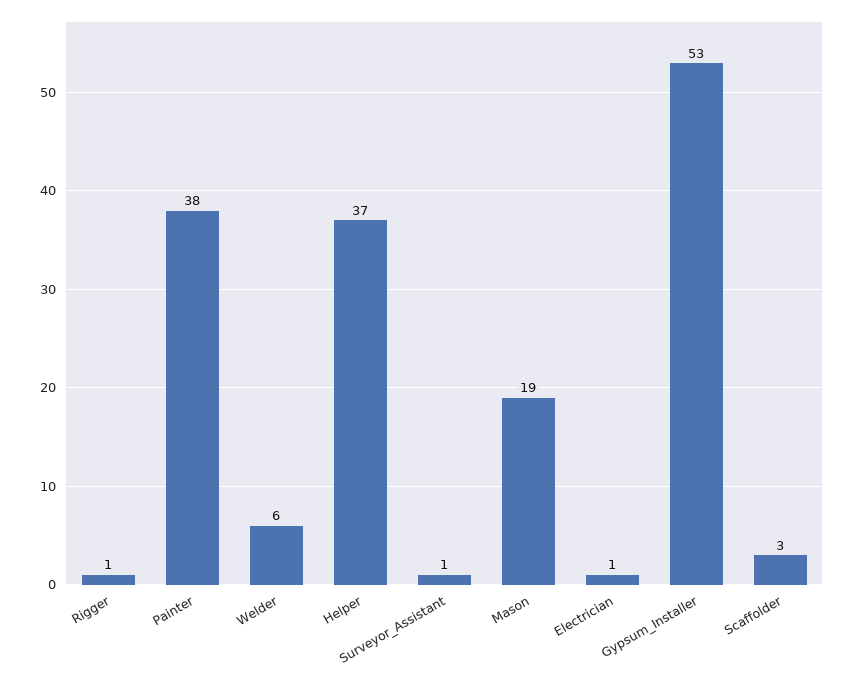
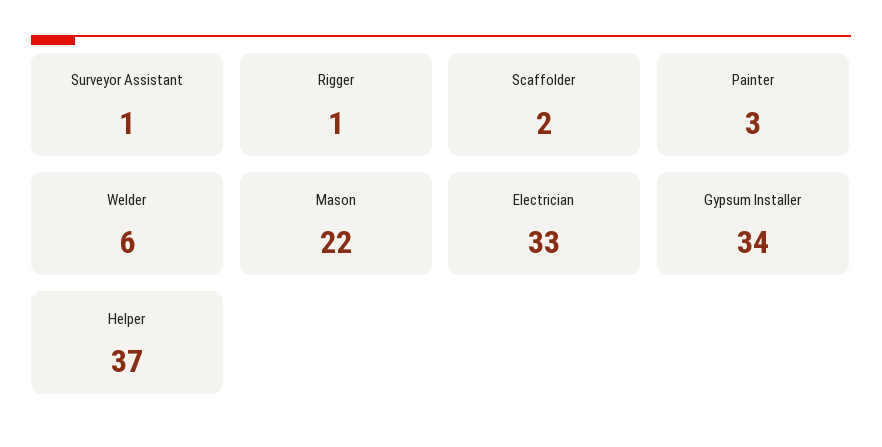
Painter: 38 -> 3
Mason: 19 -> 22
Electrician: 1 -> 33
Gypsum_Installer: 53 -> 34
Scaffolder: 3 -> 2

